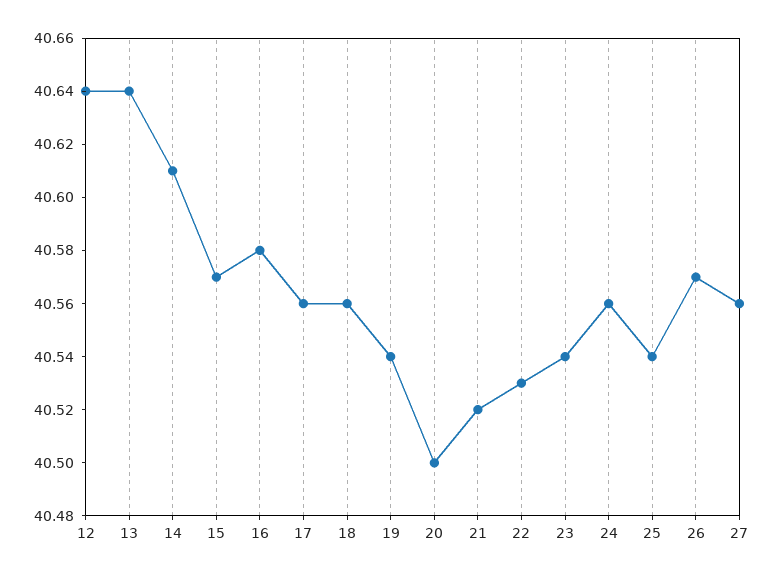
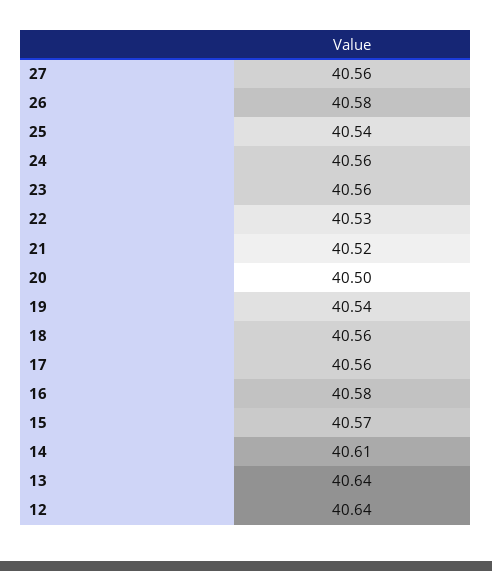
23: 40.54 -> 40.56
26: 40.57 -> 40.58

